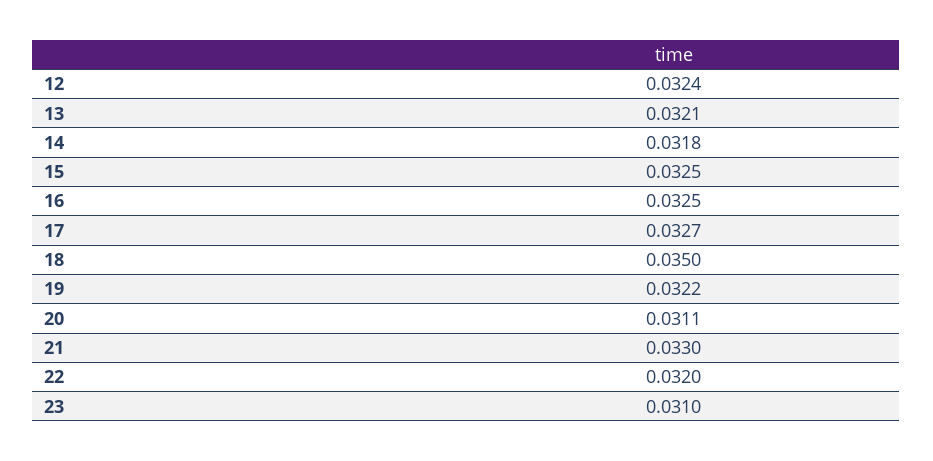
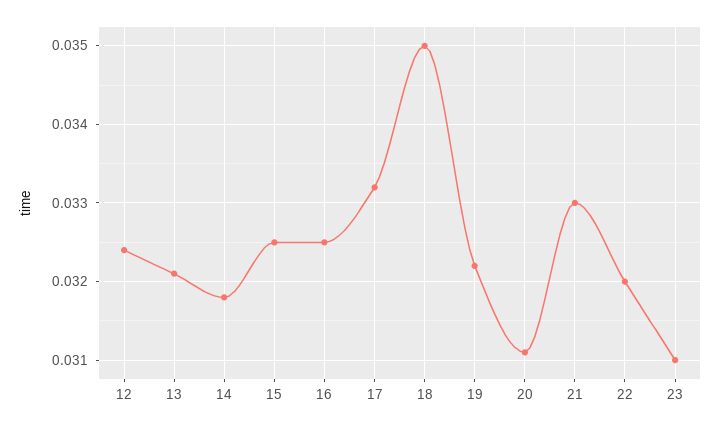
17: 0.0327 -> 0.0332

